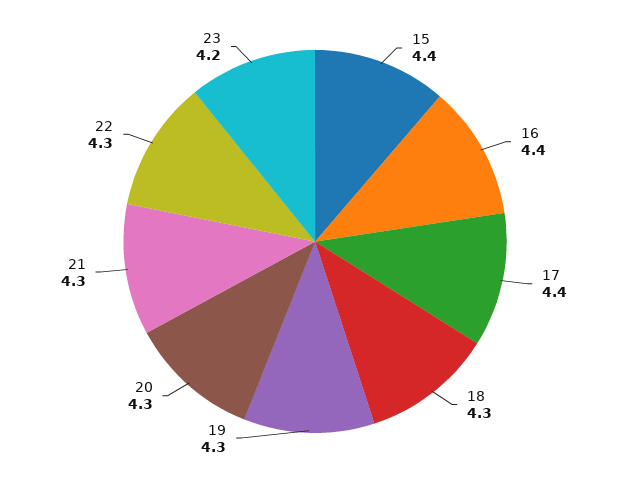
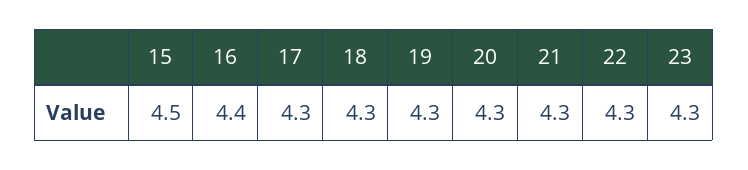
15: 4.4 -> 4.5
17: 4.4 -> 4.3
23: 4.2 -> 4.3

